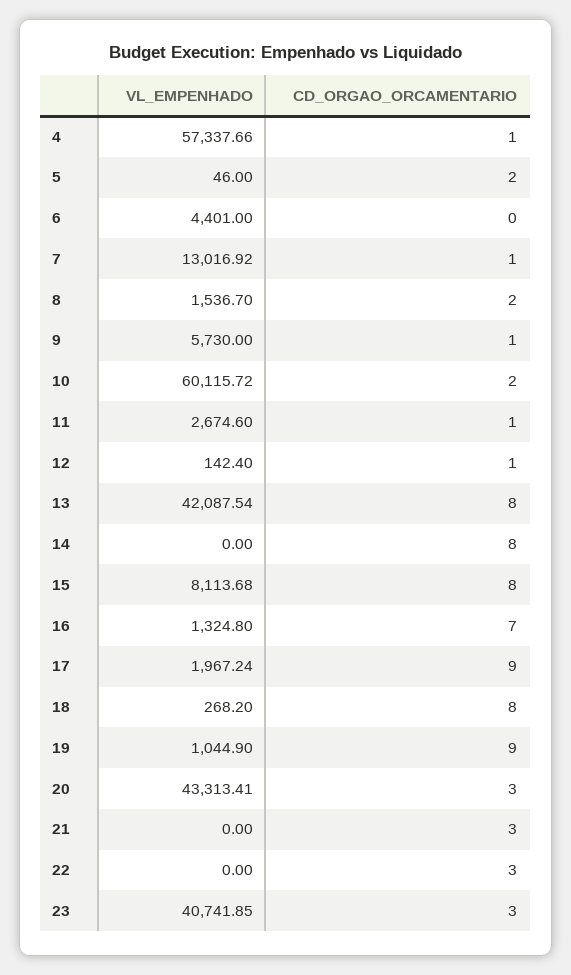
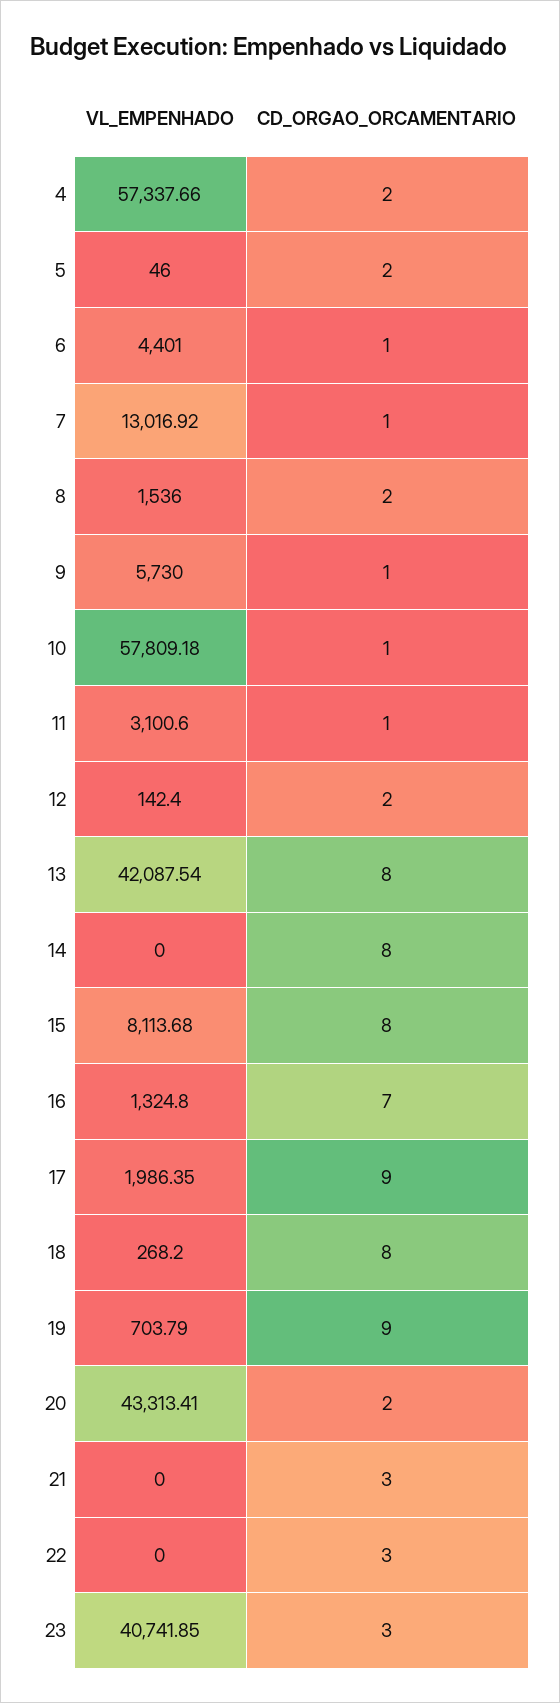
CD_ORGAO_ORCAMENTARIO, 4: 1 -> 2
CD_ORGAO_ORCAMENTARIO, 6: 0 -> 1
VL_EMPENHADO, 8: 1536.7 -> 1536
VL_EMPENHADO, 10: 60115.72 -> 57809.18
CD_ORGAO_ORCAMENTARIO, 10: 2 -> 1
VL_EMPENHADO, 11: 2674.6 -> 3100.6
CD_ORGAO_ORCAMENTARIO, 12: 1 -> 2
VL_EMPENHADO, 17: 1967.24 -> 1986.35
VL_EMPENHADO, 19: 1044.9 -> 703.79
CD_ORGAO_ORCAMENTARIO, 20: 3 -> 2

